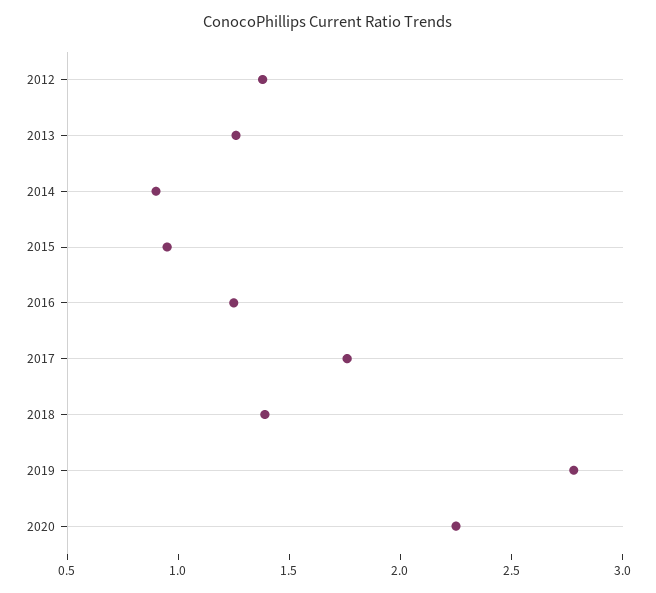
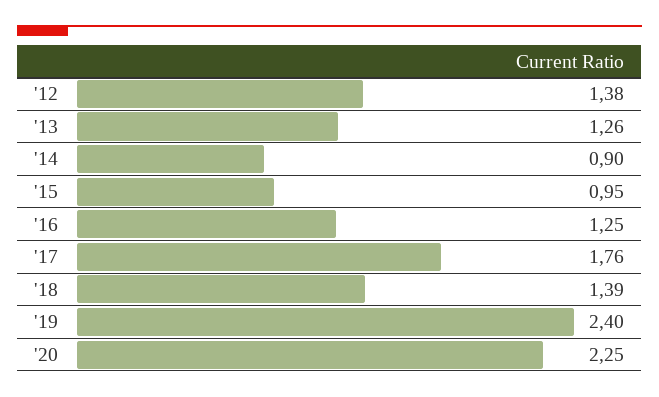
2019: 2.8 -> 2.4

